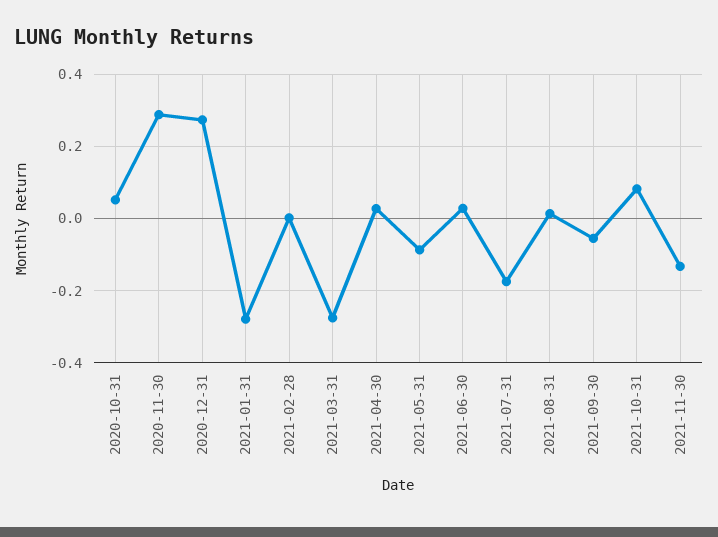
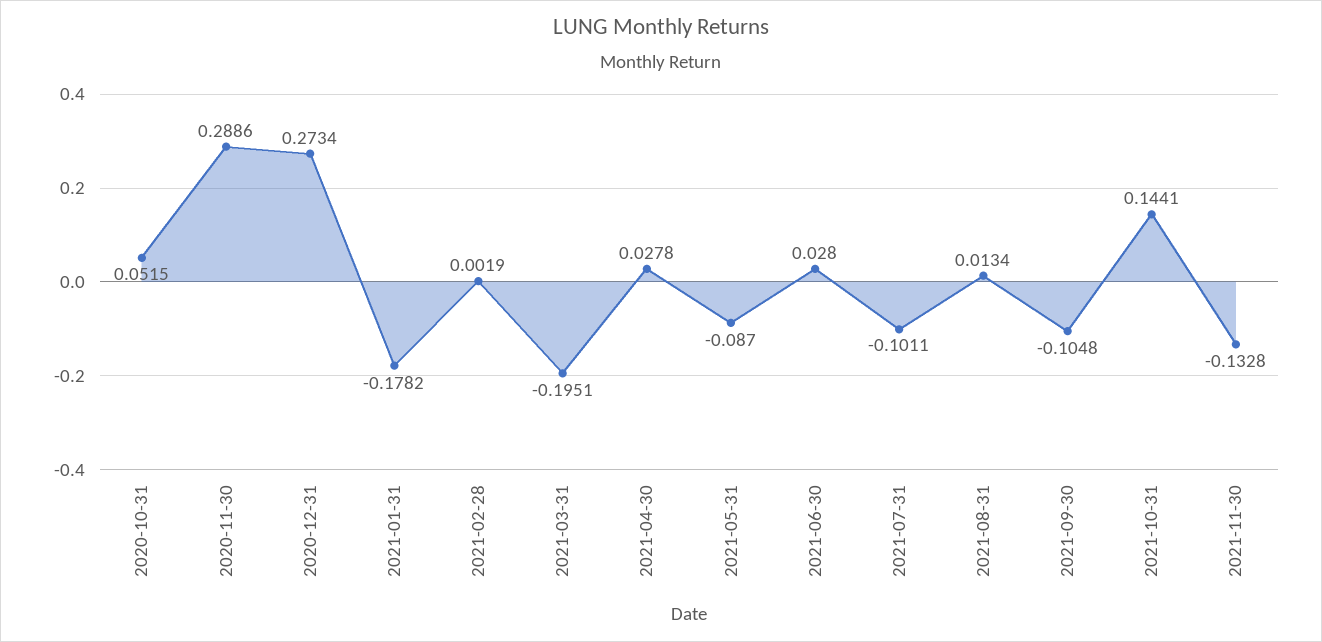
2021-01-31: -0.28 -> -0.1782
2021-03-31: -0.28 -> -0.1951
2021-07-31: -0.18 -> -0.1011
2021-09-30: -0.06 -> -0.1048
2021-10-31: 0.08 -> 0.1441

